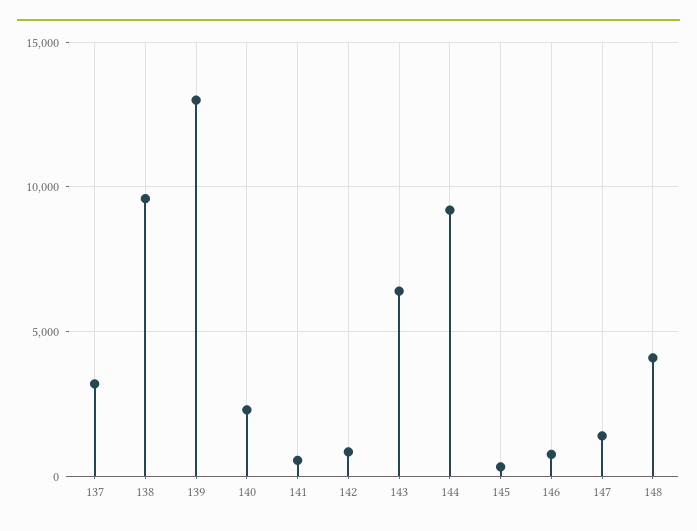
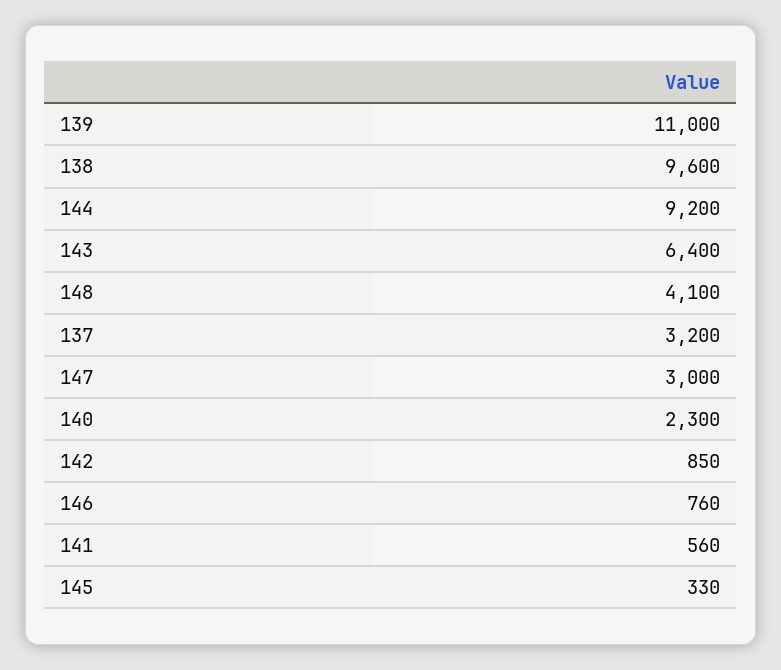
139: 13000 -> 11000
147: 1500 -> 3000

